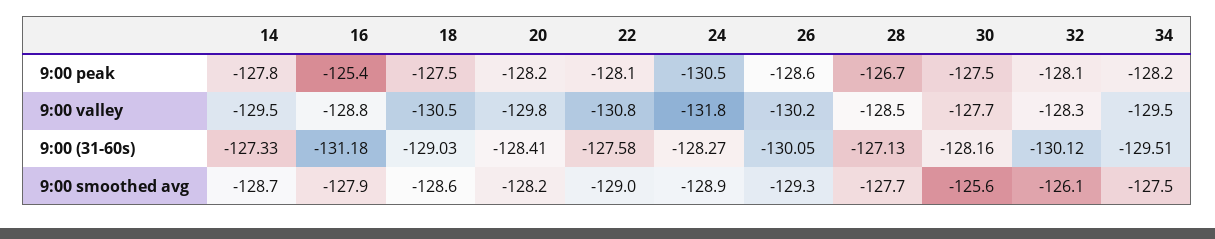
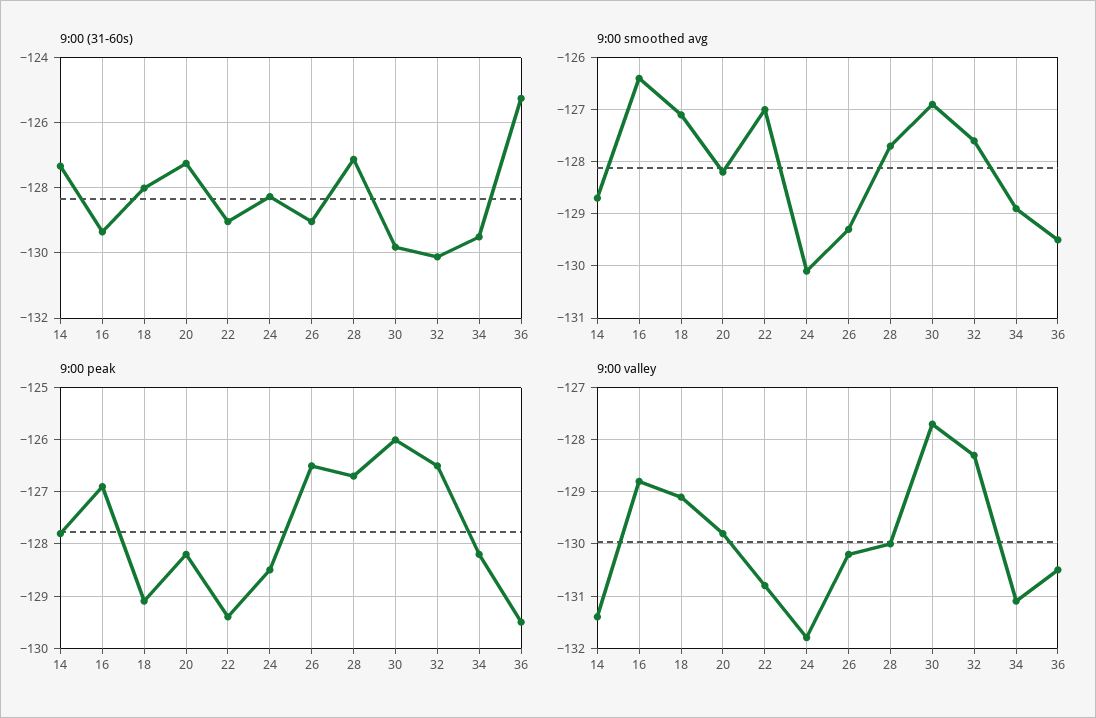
9:00 peak, 16: -125.4 -> -127
9:00 peak, 18: -127.5 -> -129
9:00 peak, 22: -128.1 -> -129.5
9:00 peak, 24: -130.5 -> -128.5
9:00 peak, 26: -128.6 -> -126.5
9:00 peak, 30: -127.5 -> -126
9:00 peak, 32: -128.1 -> -126.5
9:00 valley, 14: -129.5 -> -131.5
9:00 valley, 18: -130.5 -> -129
9:00 valley, 28: -128.5 -> -130
9:00 valley, 34: -129.5 -> -131
9:00 (31-60s), 16: -131.18 -> -129.4
9:00 (31-60s), 18: -129.03 -> -128
9:00 (31-60s), 20: -128.41 -> -127.2
9:00 (31-60s), 22: -127.58 -> -129
9:00 (31-60s), 26: -130.05 -> -129
9:00 (31-60s), 30: -128.16 -> -129.8
9:00 smoothed avg, 16: -127.9 -> -126.5
9:00 smoothed avg, 18: -128.6 -> -127
9:00 smoothed avg, 22: -129 -> -127
9:00 smoothed avg, 24: -128.9 -> -130
9:00 smoothed avg, 30: -125.6 -> -127
9:00 smoothed avg, 32: -126.1 -> -127.5
9:00 smoothed avg, 34: -127.5 -> -129
9:00 (31-60s), 36: none -> -125.2
9:00 smoothed avg, 36: none -> -129.5
9:00 peak, 36: none -> -129.5
9:00 valley, 36: none -> -130.5

